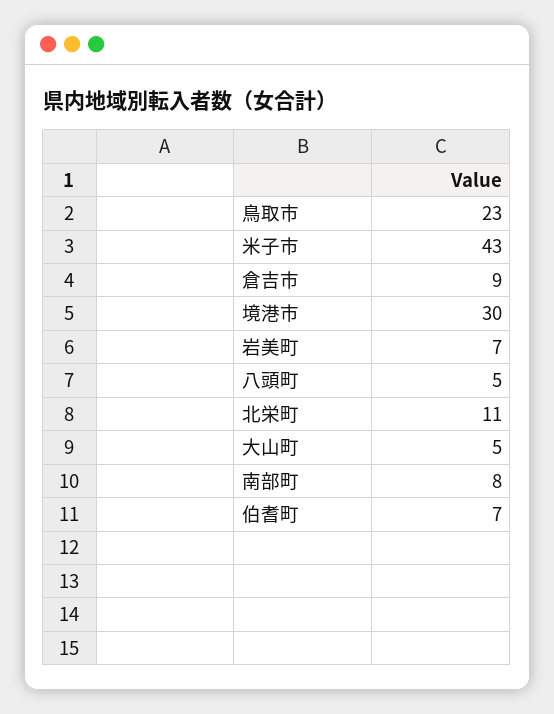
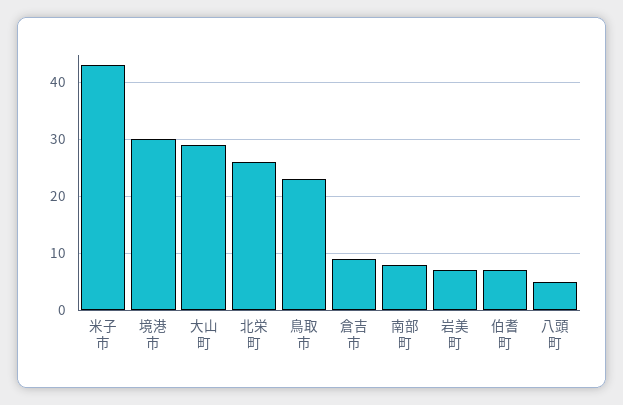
北栄町: 11 -> 25
大山町: 5 -> 30

